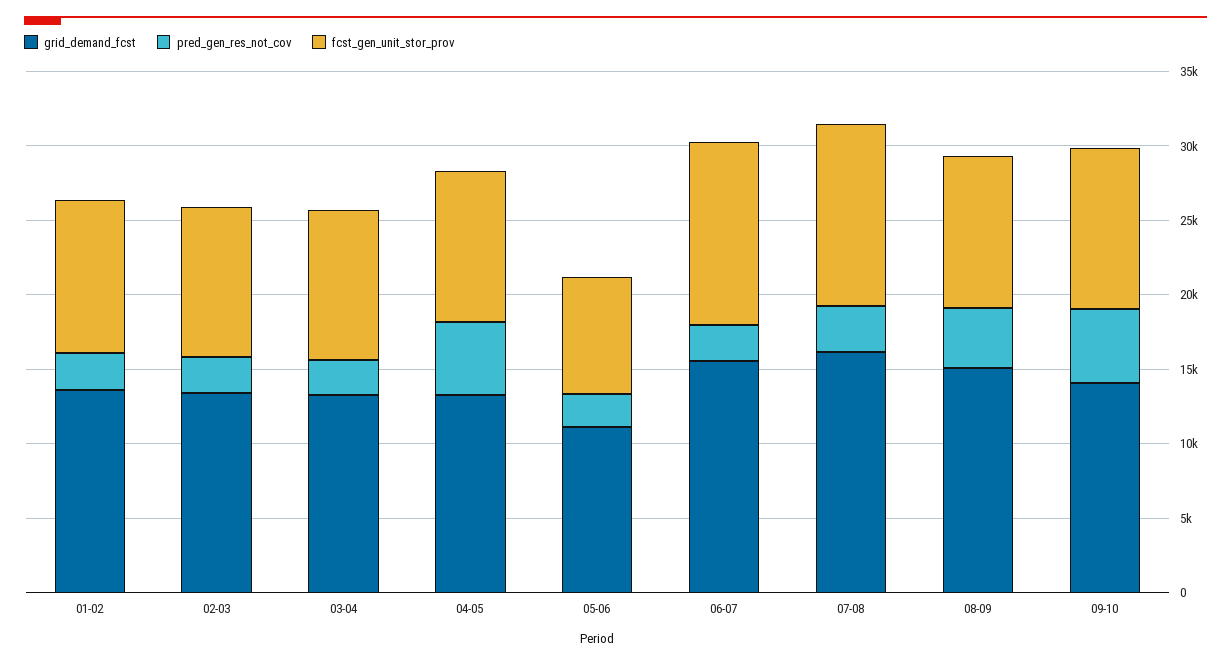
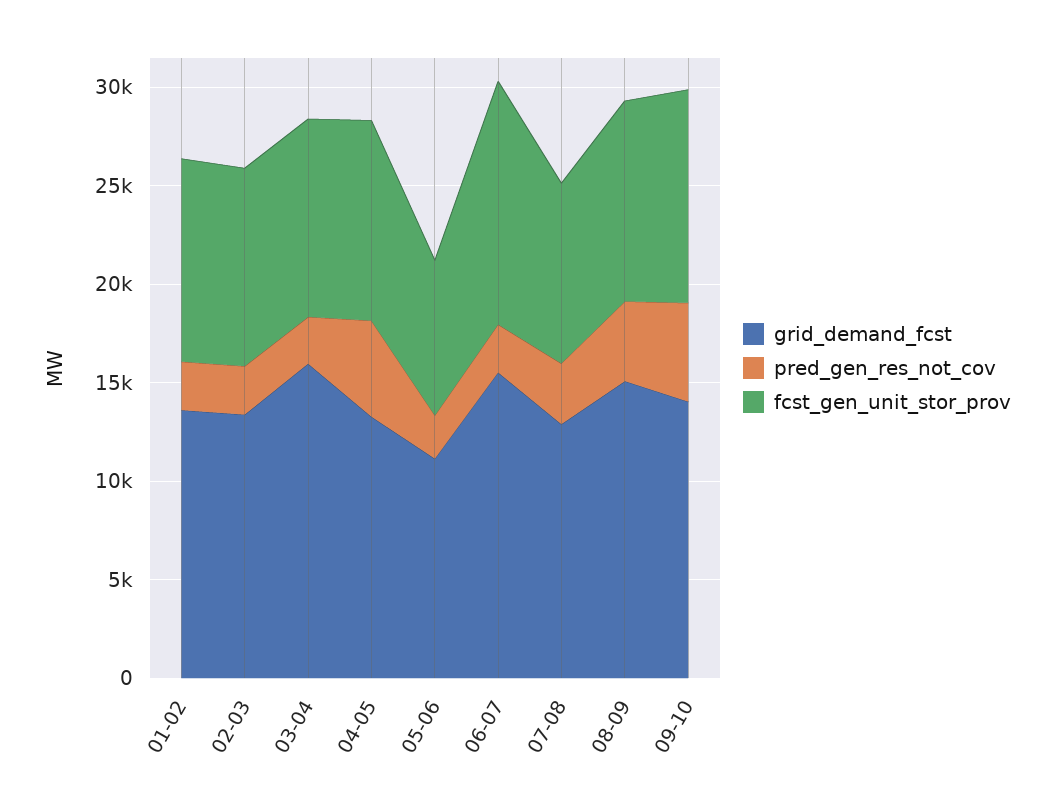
grid_demand_fcst, 03-04: 13000 -> 16000
grid_demand_fcst, 07-08: 16000 -> 13000
fcst_gen_unit_stor_prov, 07-08: 12000 -> 9000

